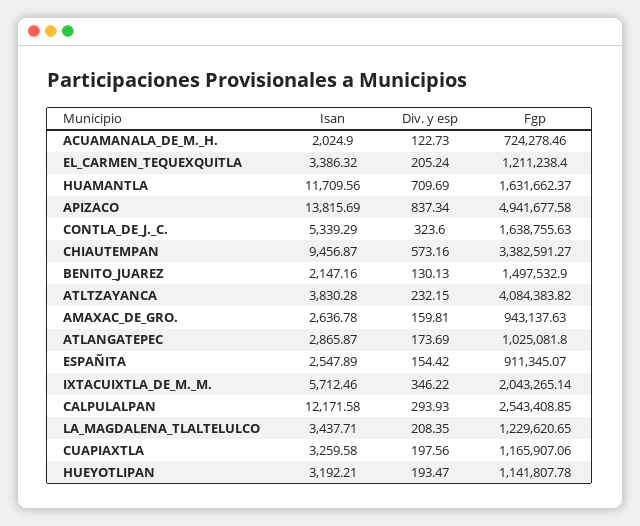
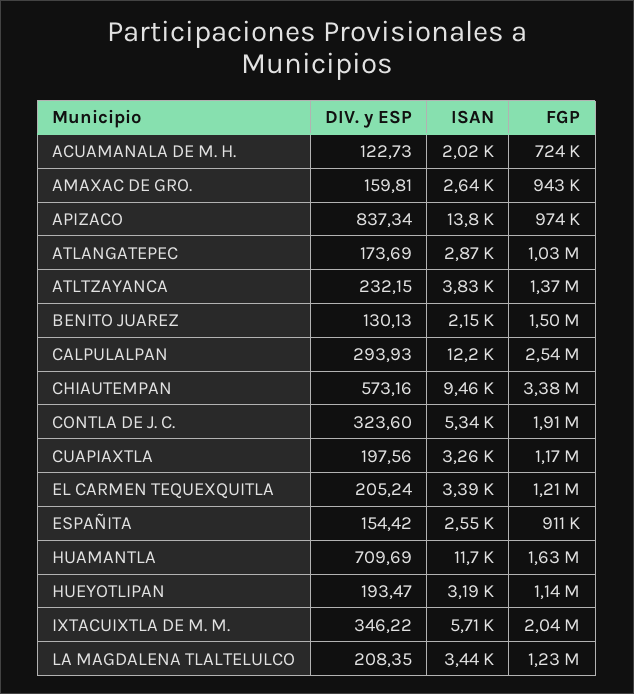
Fgp, APIZACO: 4941677.58 -> 974000
Fgp, CONTLA_DE_J._C.: 1638755.63 -> 1910000
Fgp, ATLTZAYANCA: 4084383.82 -> 1370000

